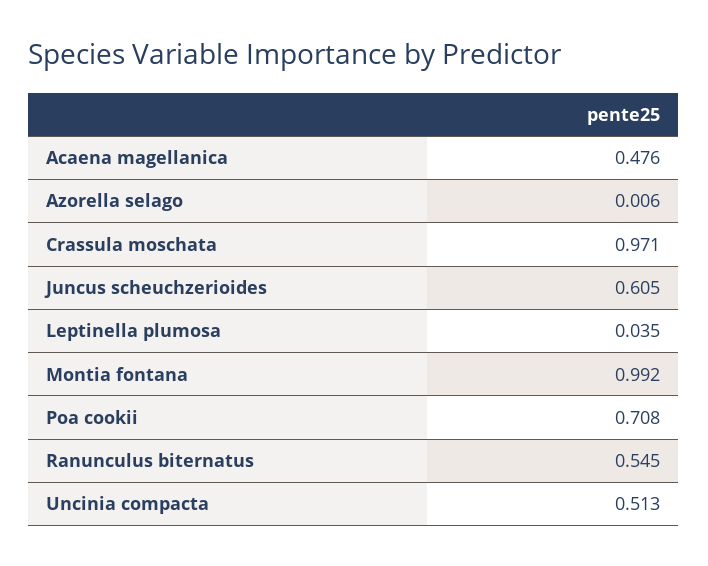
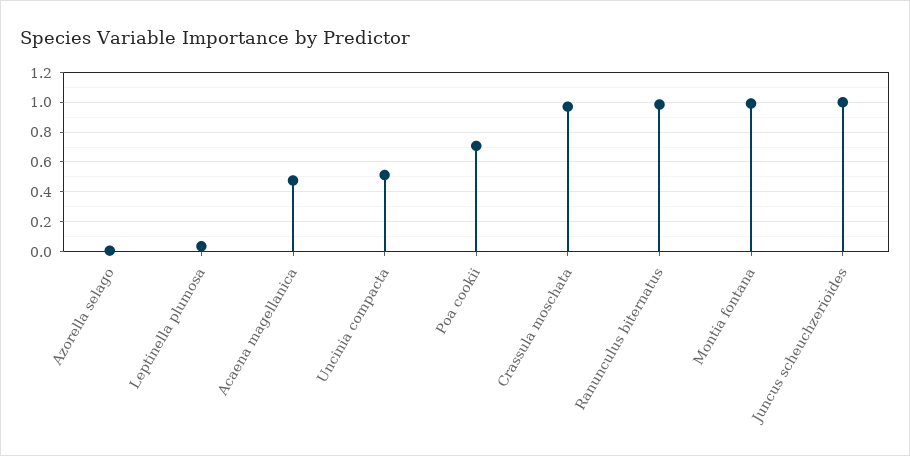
Juncus scheuchzerioides: 0.605 -> 1
Ranunculus biternatus: 0.545 -> 1

